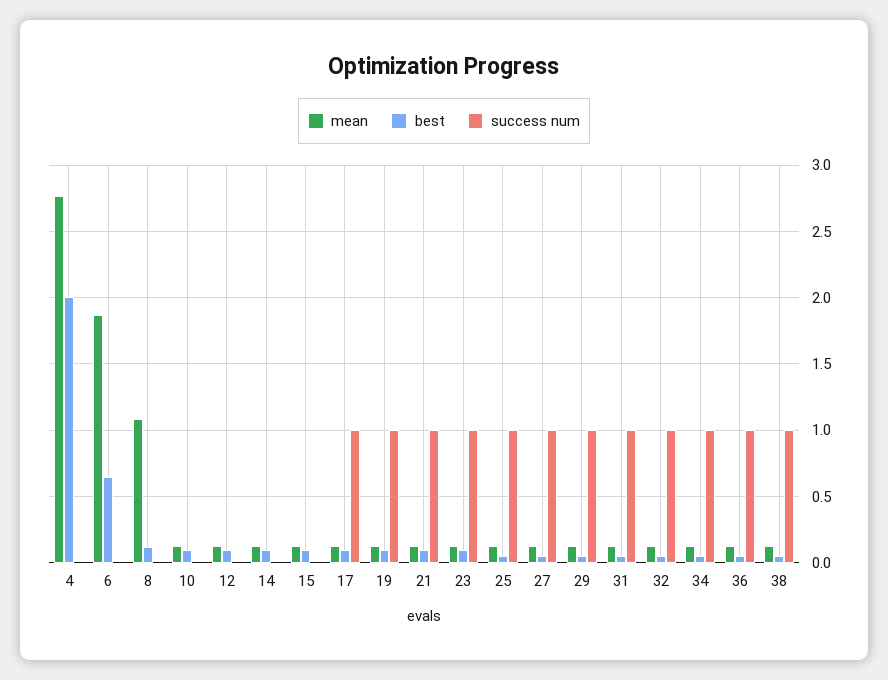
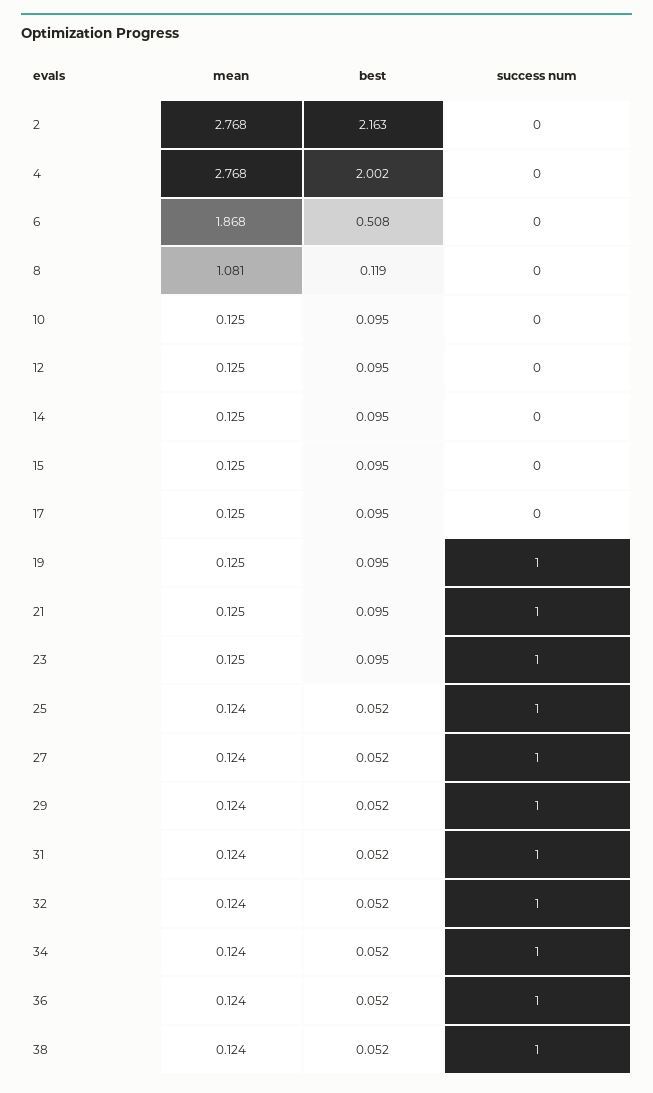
best, 6: 0.65 -> 0.508
success num, 17: 1 -> 0
mean, 2: none -> 2.768
best, 2: none -> 2.163
success num, 2: none -> 0

